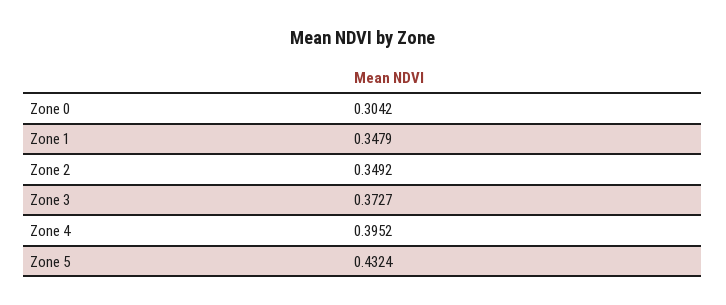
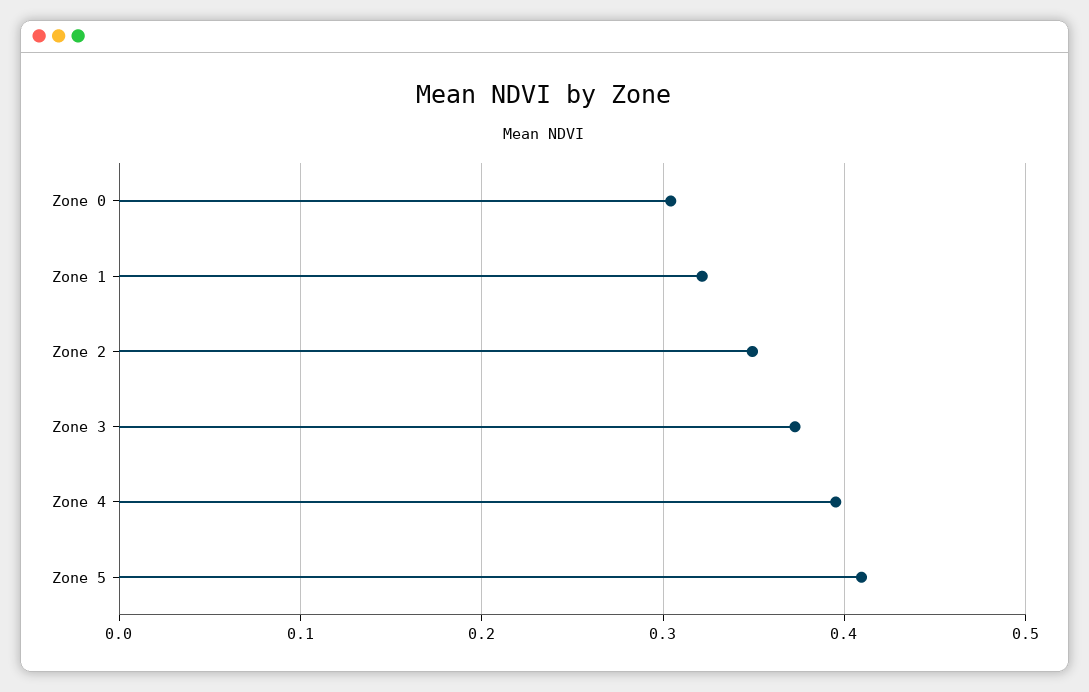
Zone 1: 0.3479 -> 0.32
Zone 5: 0.4324 -> 0.41

